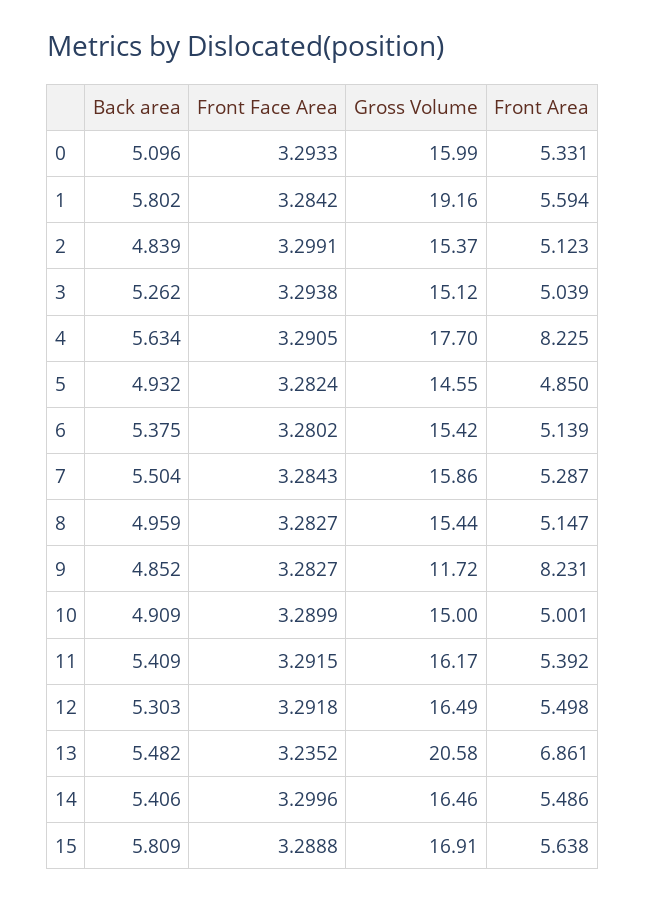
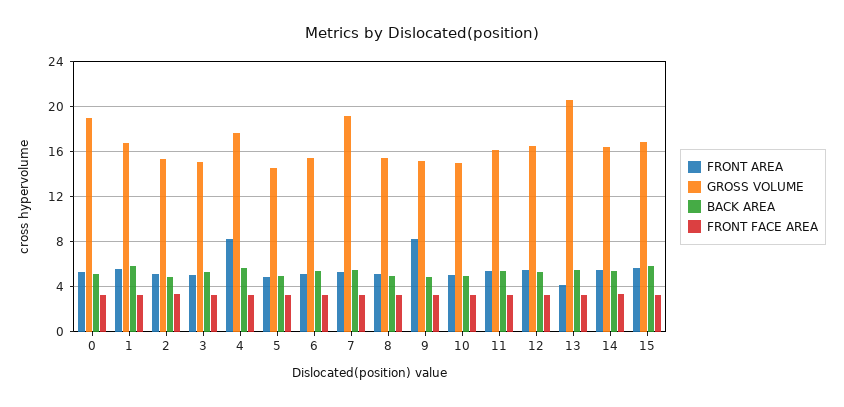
Gross Volume, 0: 15.99 -> 19
Gross Volume, 1: 19.16 -> 17
Gross Volume, 7: 15.86 -> 19
Gross Volume, 9: 11.72 -> 15
Front Area, 13: 6.861 -> 4

